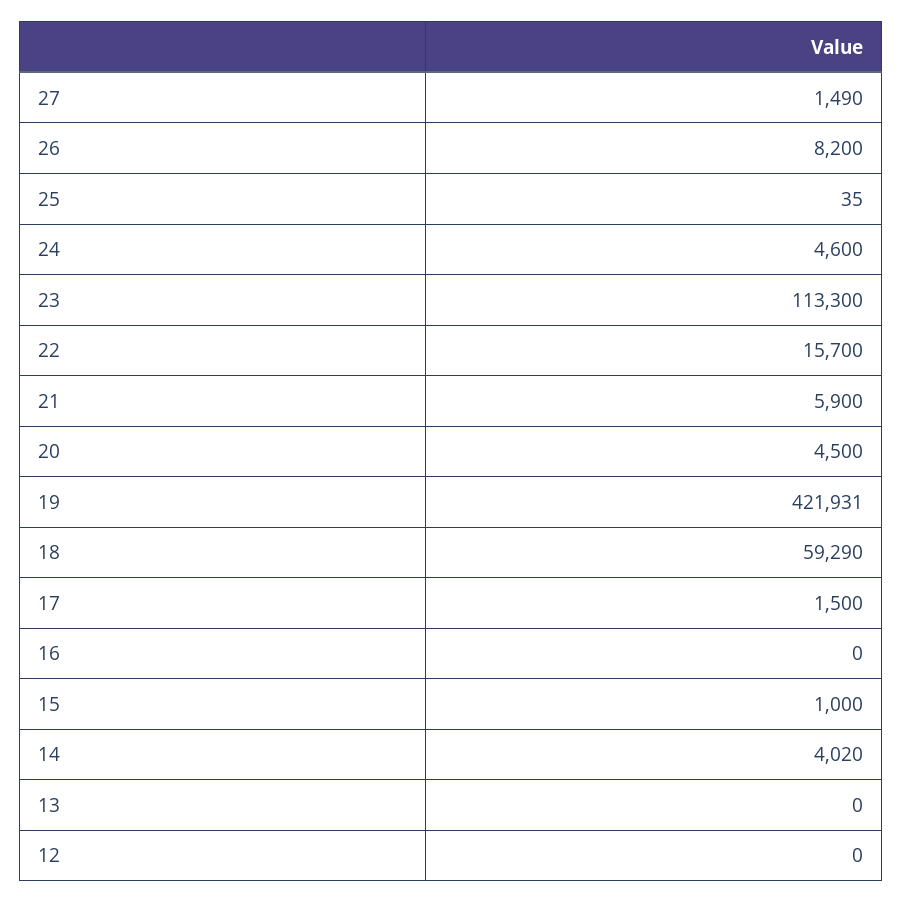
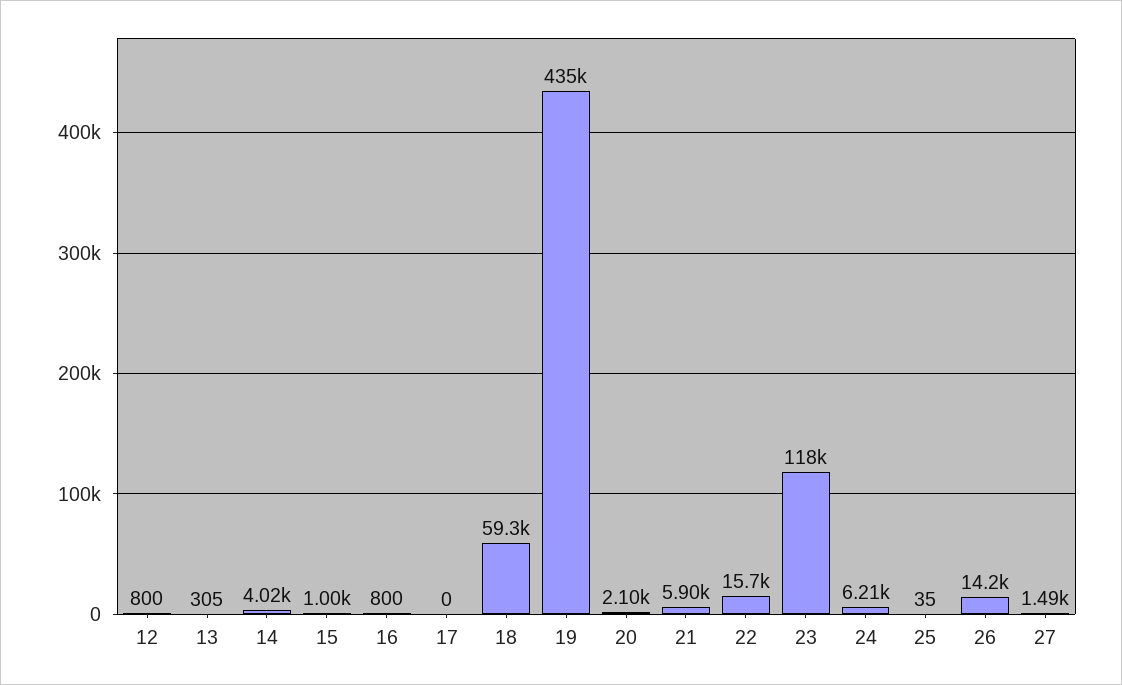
26: 8200 -> 14200
24: 4600 -> 6210
23: 113300 -> 118000
20: 4500 -> 2100
19: 421931 -> 435000
17: 1500 -> 0
16: 0 -> 800
13: 0 -> 305
12: 0 -> 800

